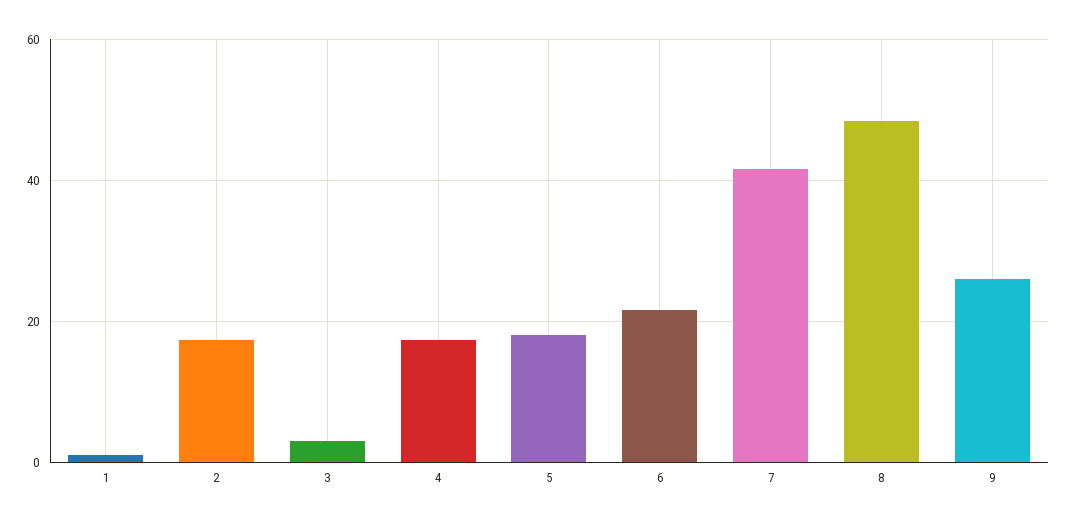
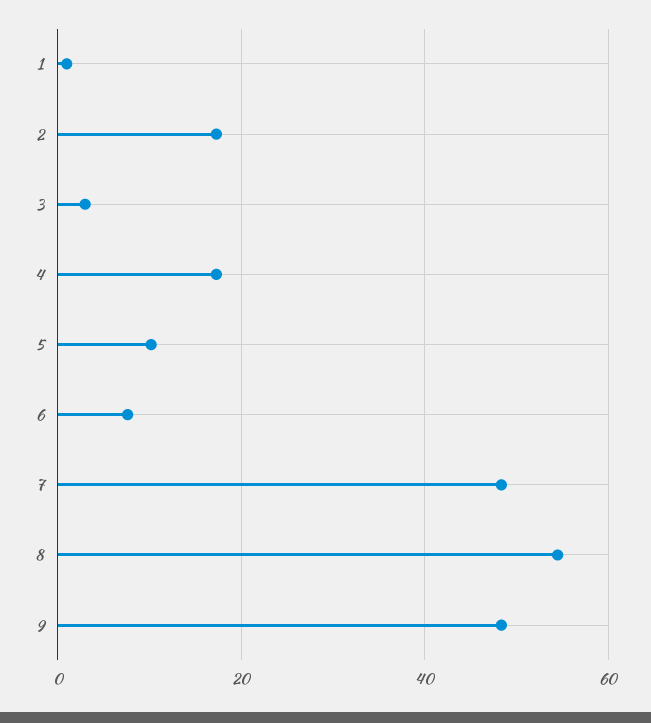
5: 18 -> 10
6: 22 -> 8
7: 42 -> 48
8: 48 -> 54
9: 26 -> 48

